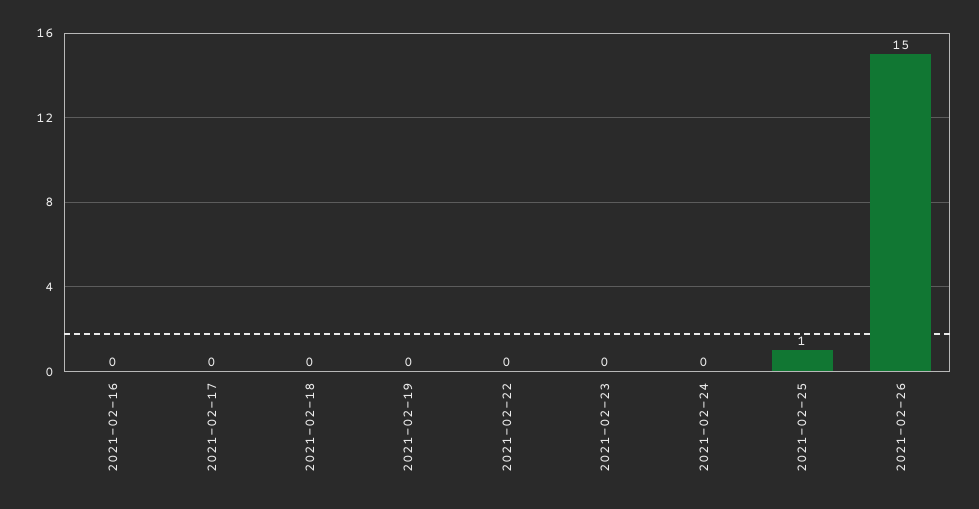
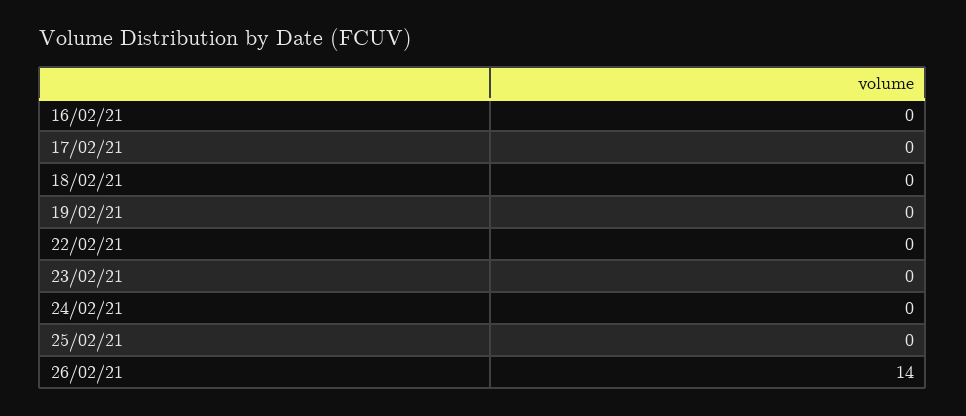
2021-02-25: 1 -> 0
2021-02-26: 15 -> 14

